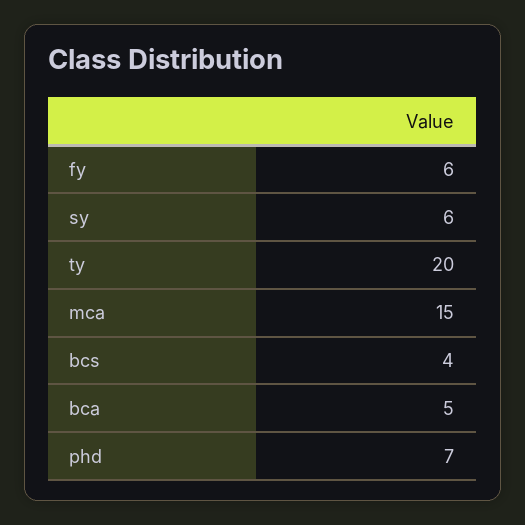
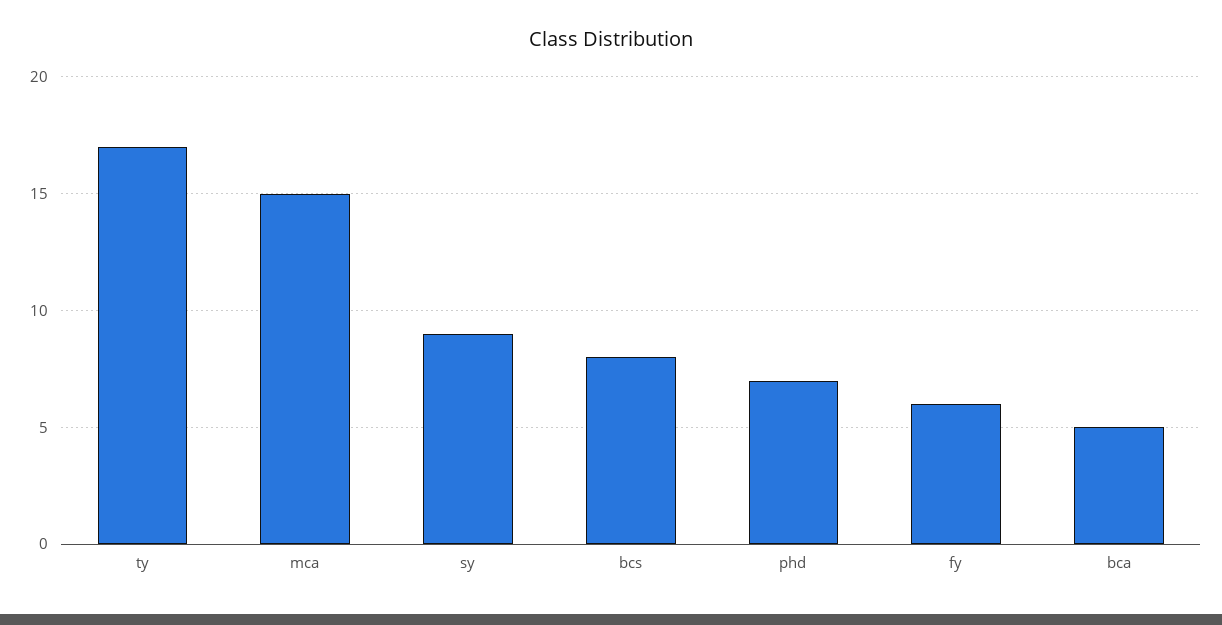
sy: 6 -> 9
ty: 20 -> 17
bcs: 4 -> 8

